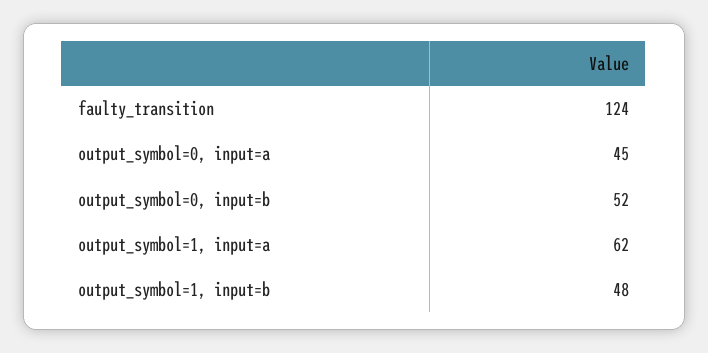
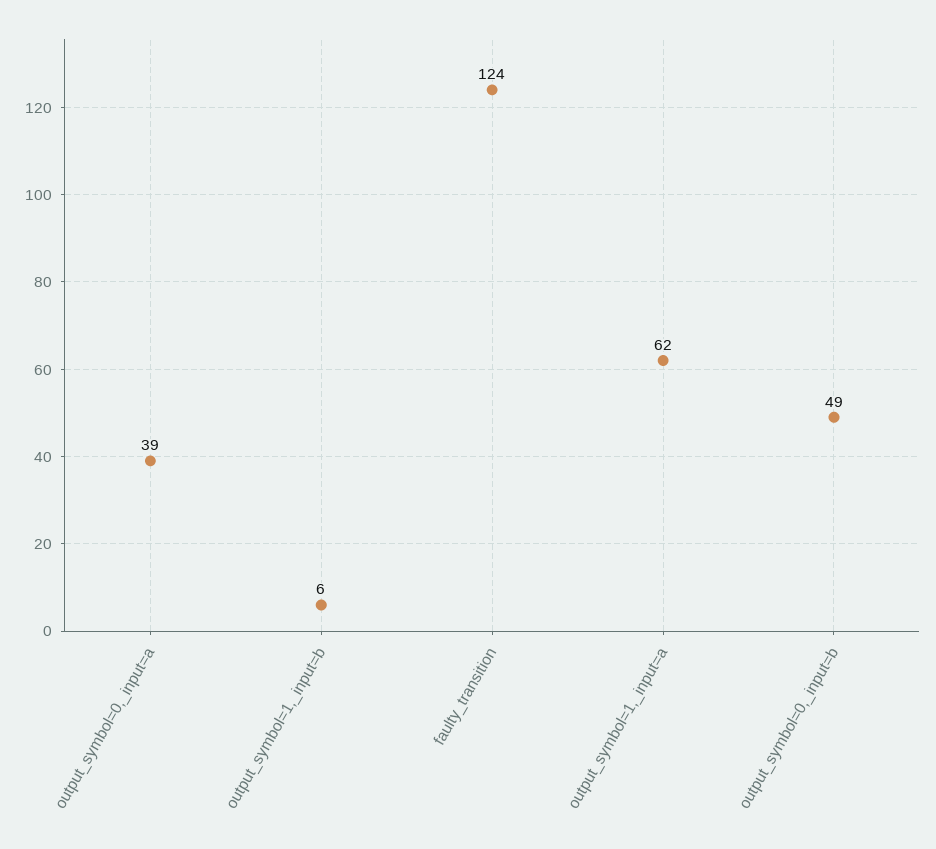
output_symbol=0, input=a: 45 -> 39
output_symbol=0, input=b: 52 -> 49
output_symbol=1, input=b: 48 -> 6

